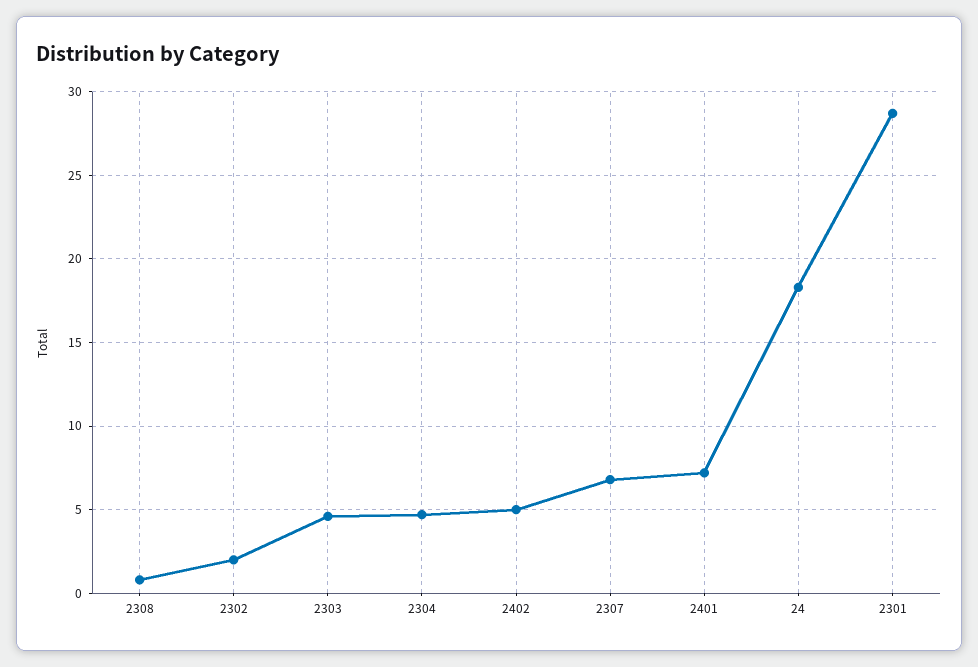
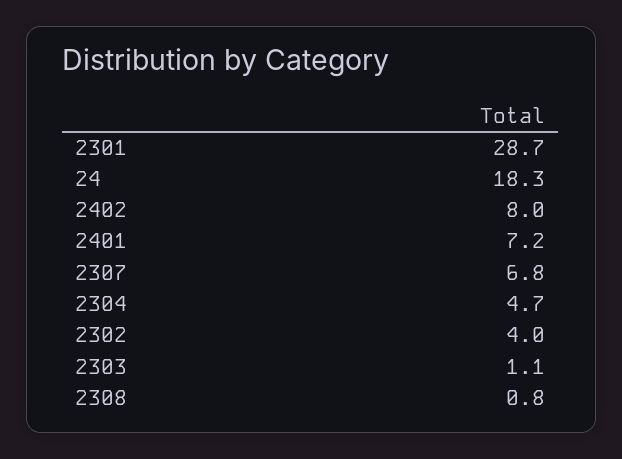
2302: 2 -> 4
2303: 4.5 -> 1.1
2402: 5 -> 8

